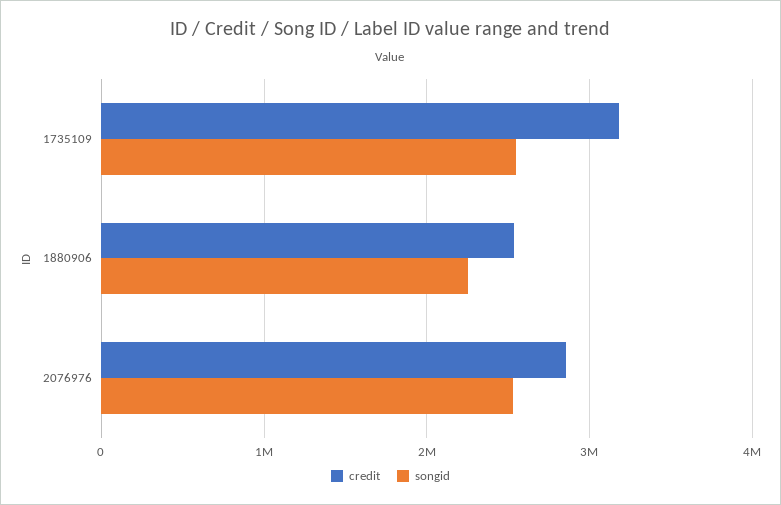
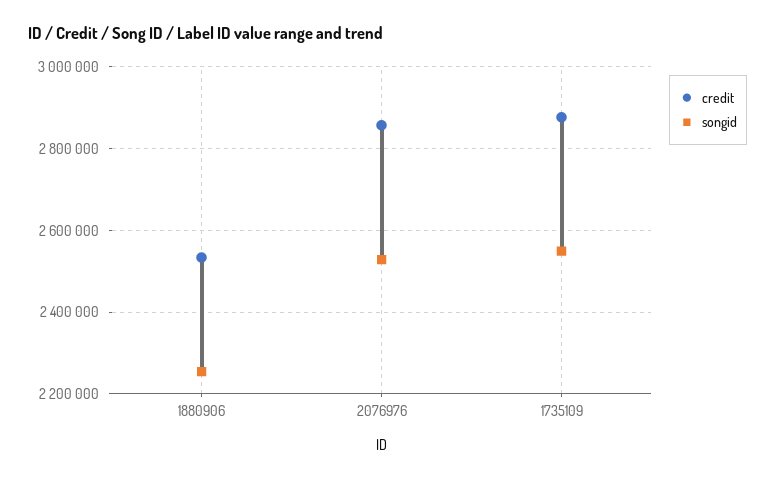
credit, 1735109: 3200000 -> 2880000

